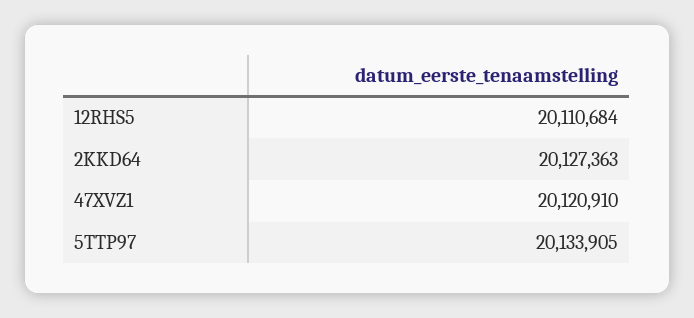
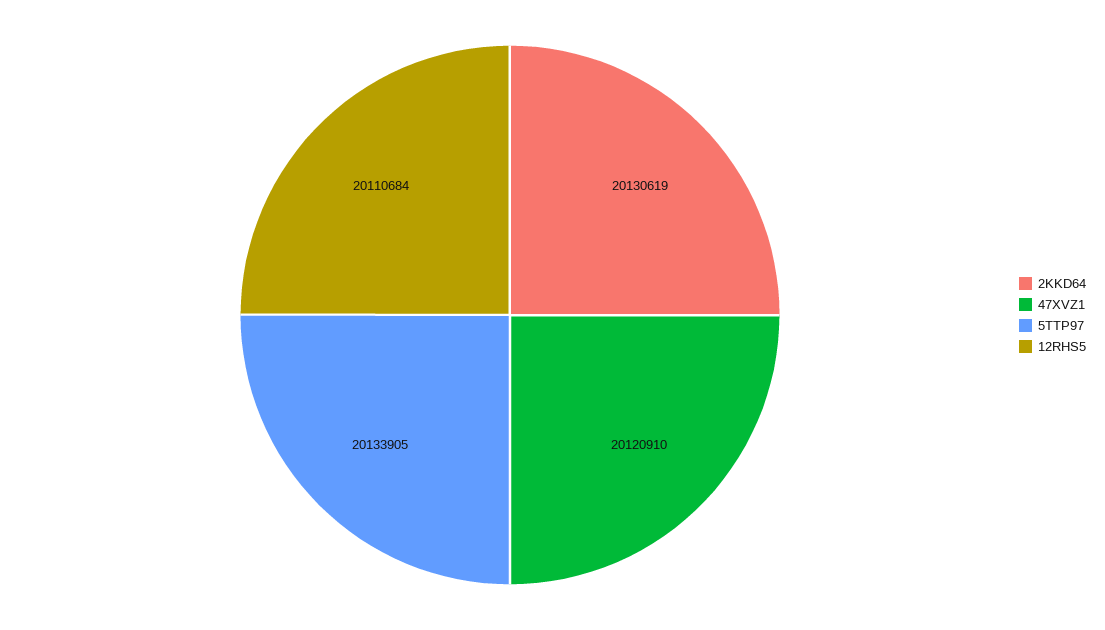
2KKD64: 20127363 -> 20130619

